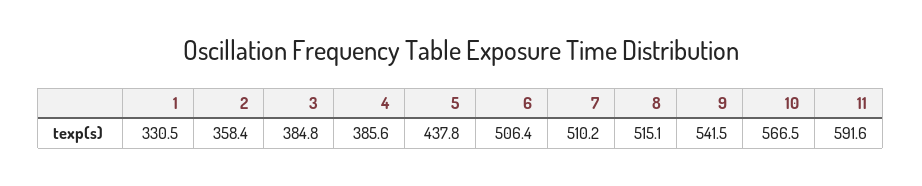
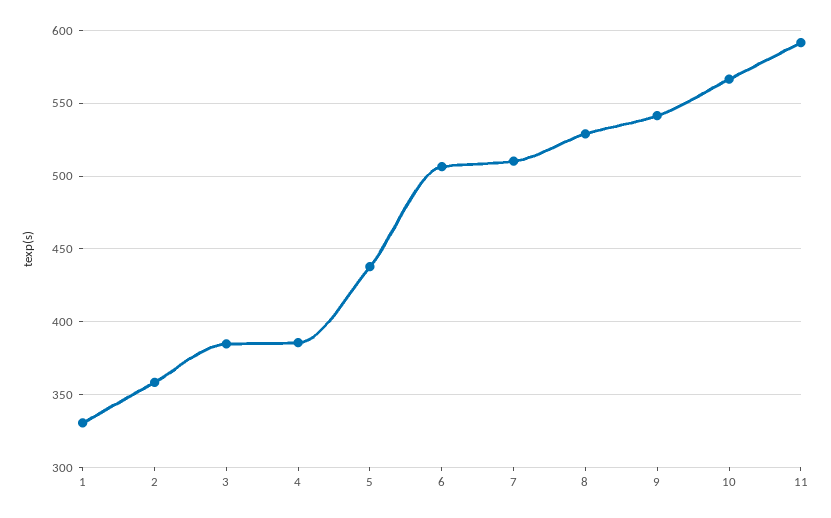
8: 515.1 -> 530

